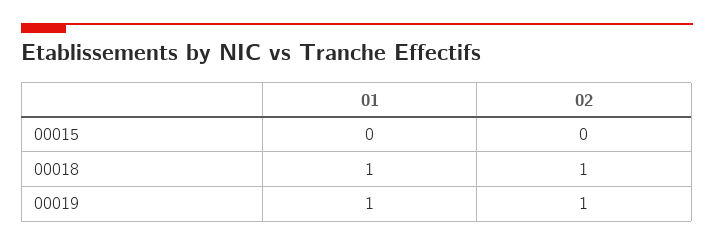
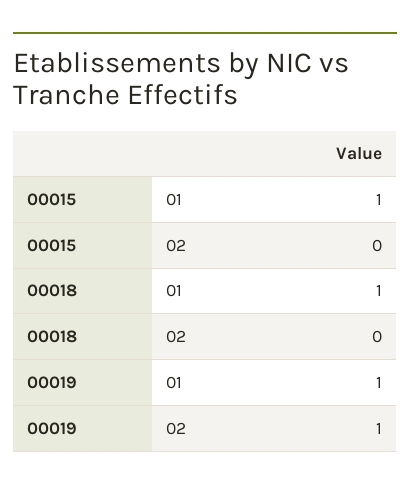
01, 00015: 0 -> 1
02, 00018: 1 -> 0

